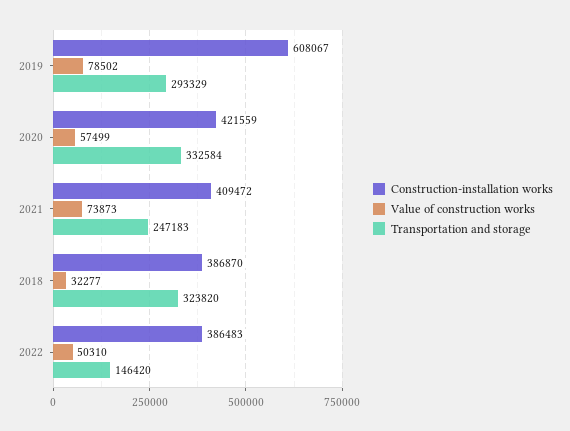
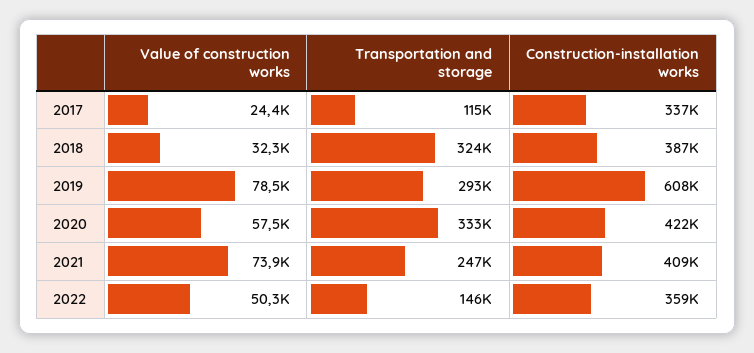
Construction-installation works, 2022: 386483 -> 359000
Value of construction works, 2017: none -> 24400
Transportation and storage, 2017: none -> 115000
Construction-installation works, 2017: none -> 337000

